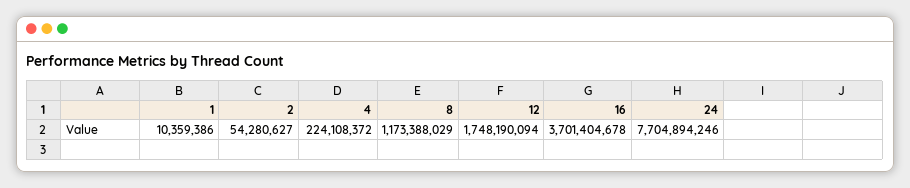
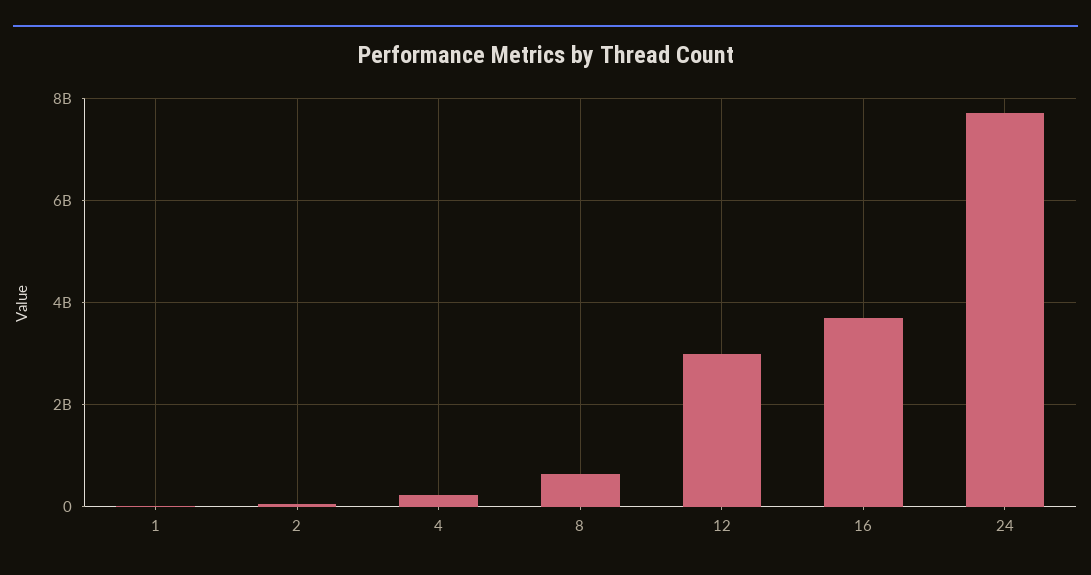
8: 1173388029 -> 600000000
12: 1748190094 -> 3000000000

